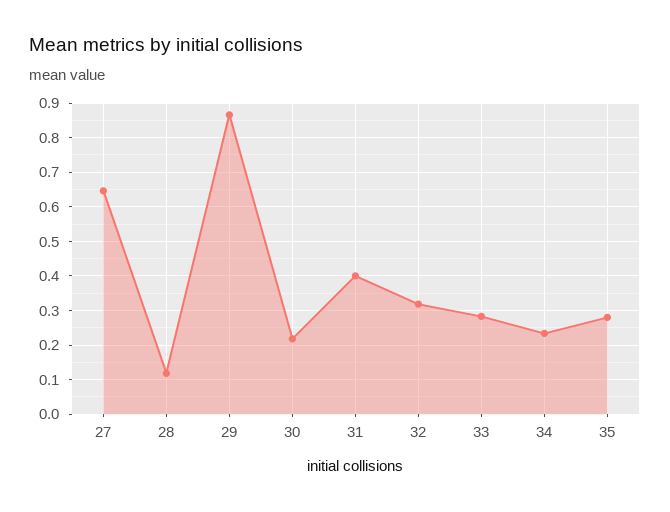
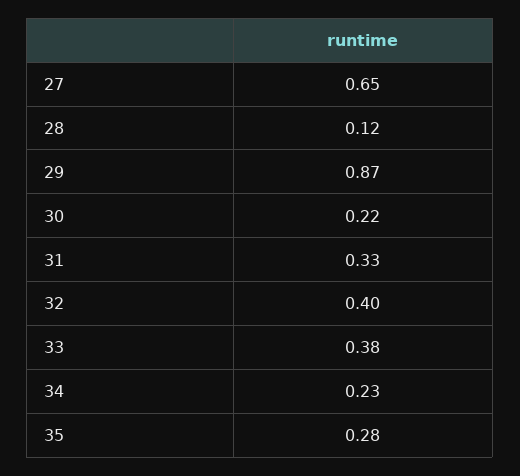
31: 0.4 -> 0.33
32: 0.32 -> 0.4
33: 0.28 -> 0.38

